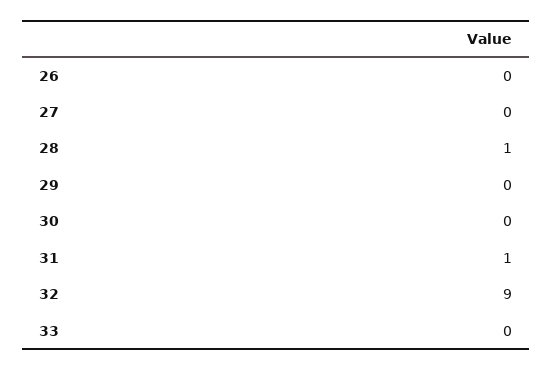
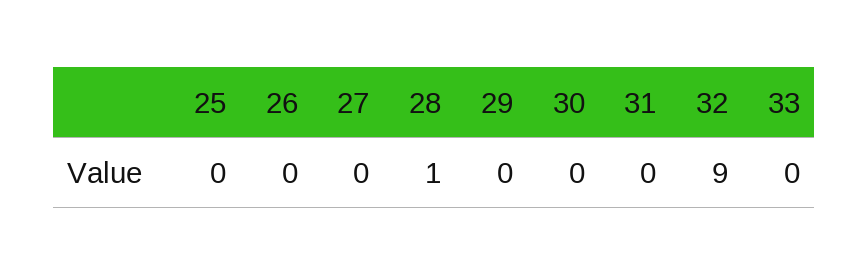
31: 1 -> 0
25: none -> 0

